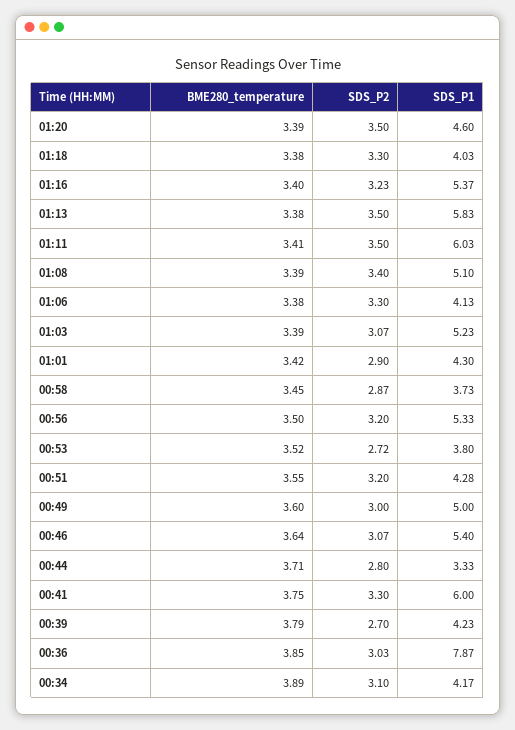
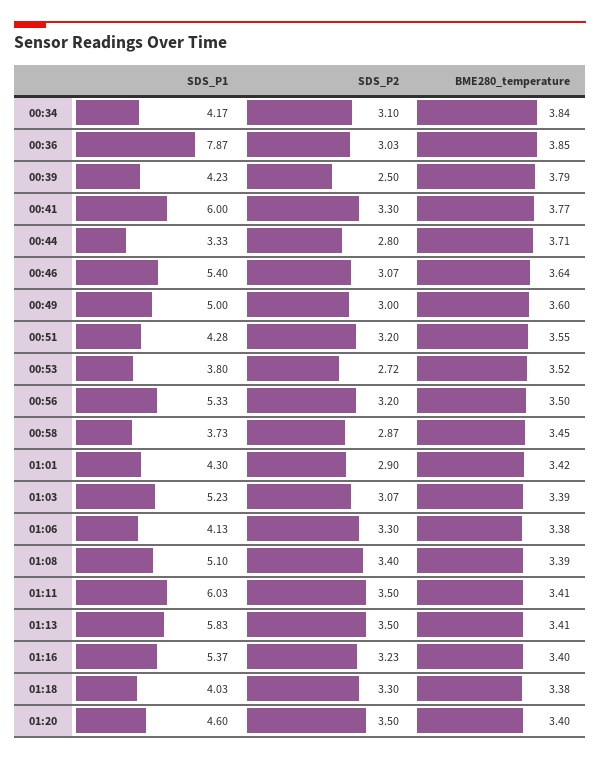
BME280_temperature, 01:20: 3.39 -> 3.4
BME280_temperature, 01:13: 3.38 -> 3.41
BME280_temperature, 00:41: 3.75 -> 3.77
SDS_P2, 00:39: 2.7 -> 2.5
BME280_temperature, 00:34: 3.89 -> 3.84

